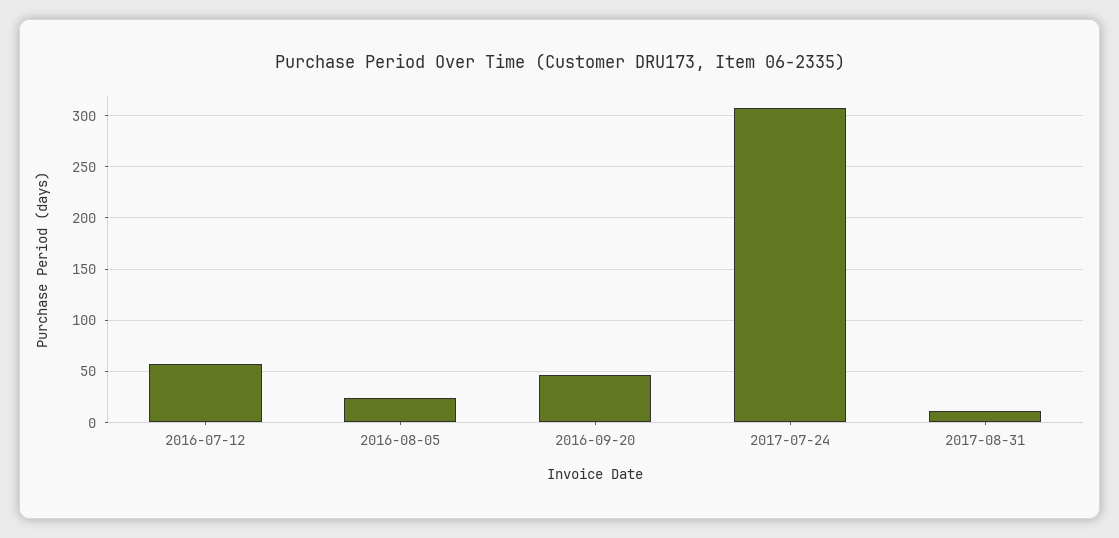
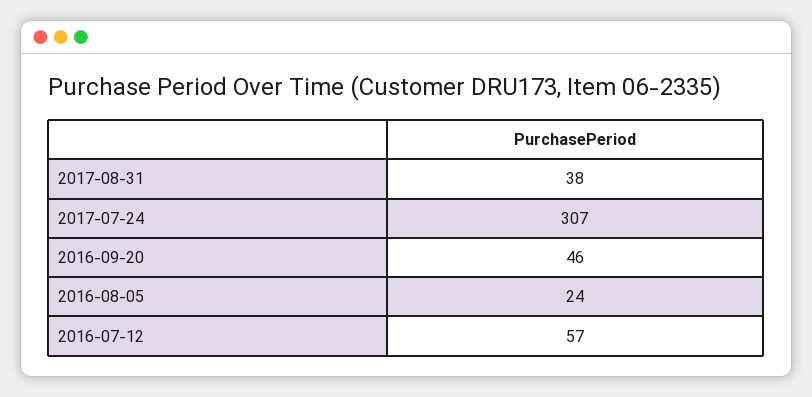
2017-08-31: 10 -> 38

